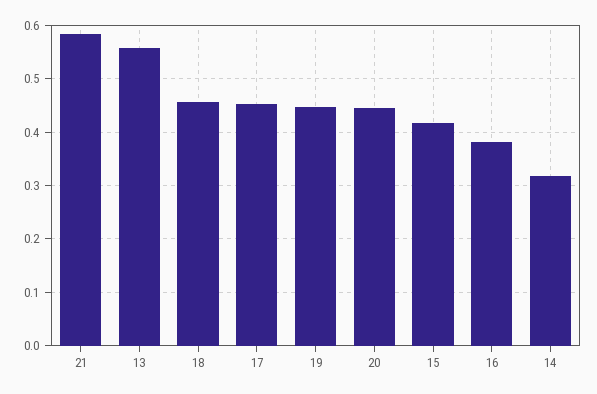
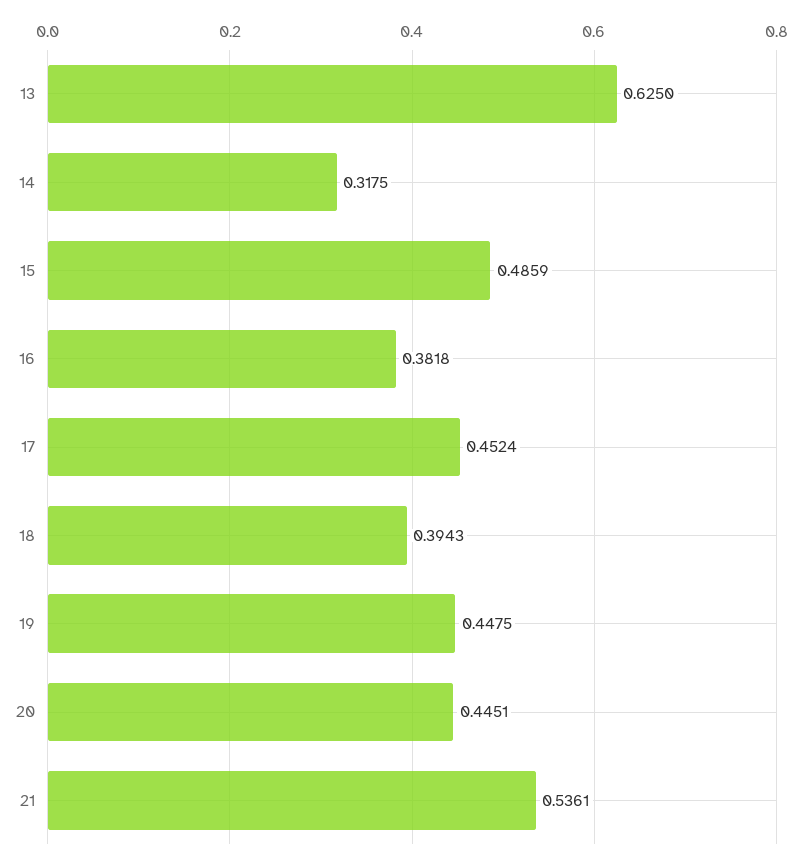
21: 0.58 -> 0.5361
13: 0.56 -> 0.625
18: 0.46 -> 0.3943
15: 0.42 -> 0.4859

